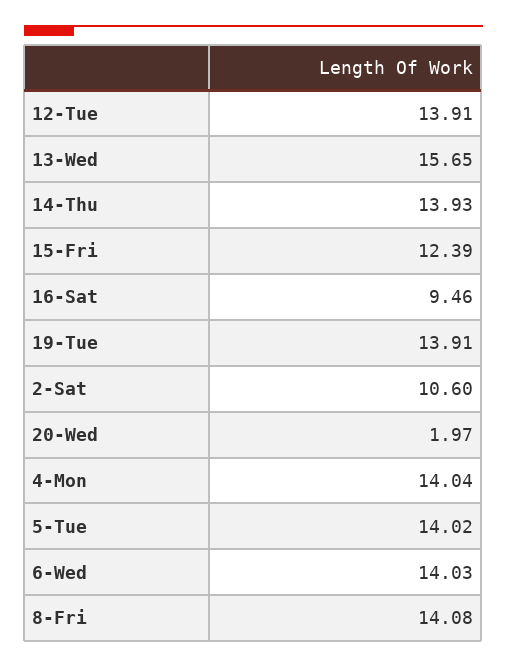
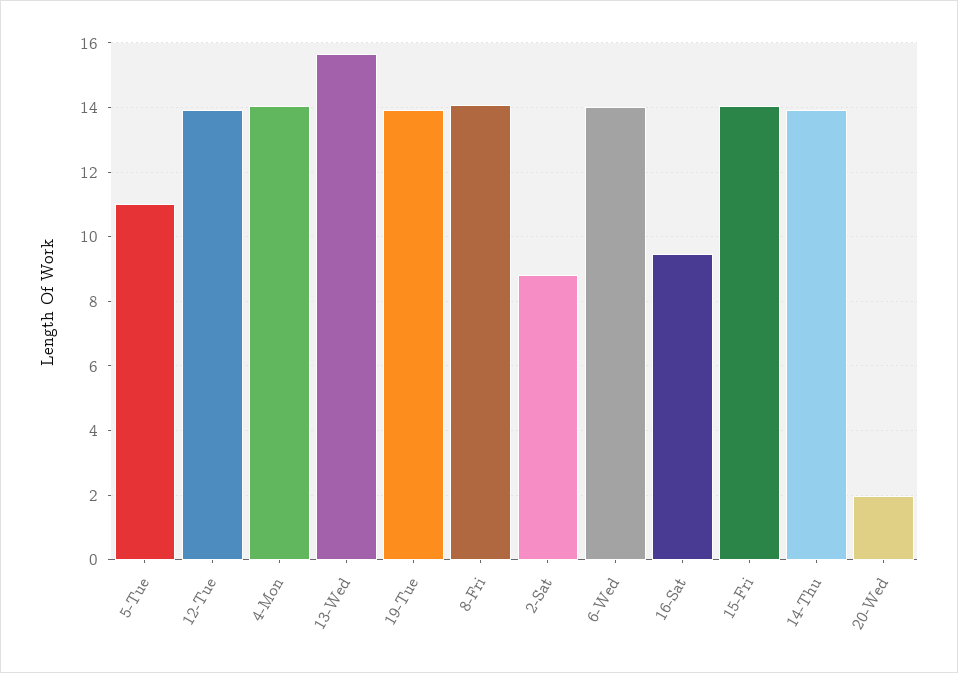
15-Fri: 12.39 -> 14
2-Sat: 10.6 -> 8.8
5-Tue: 14.02 -> 11

